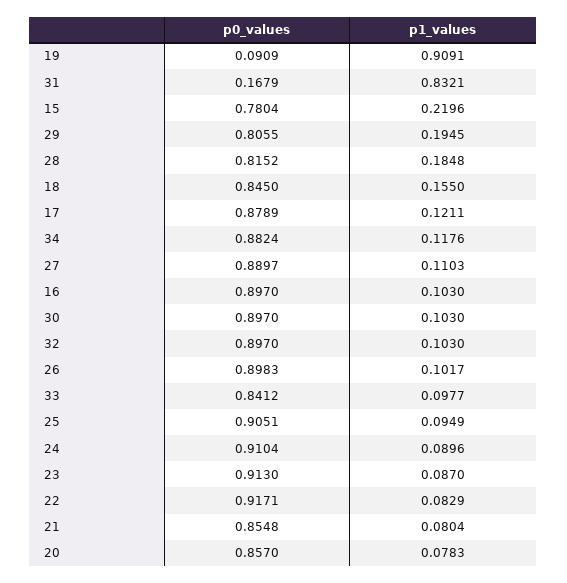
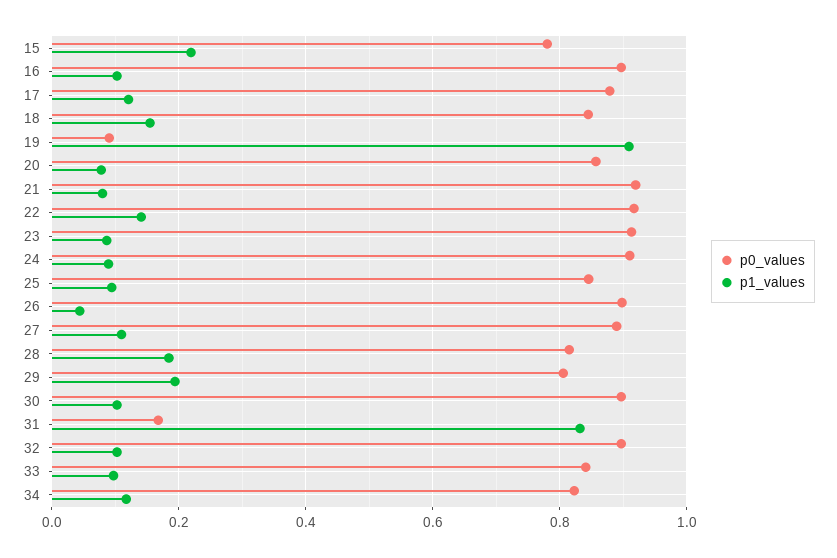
p0_values, 34: 0.8824 -> 0.82
p1_values, 26: 0.1017 -> 0.04
p0_values, 25: 0.9051 -> 0.84
p1_values, 22: 0.0829 -> 0.14
p0_values, 21: 0.8548 -> 0.92

